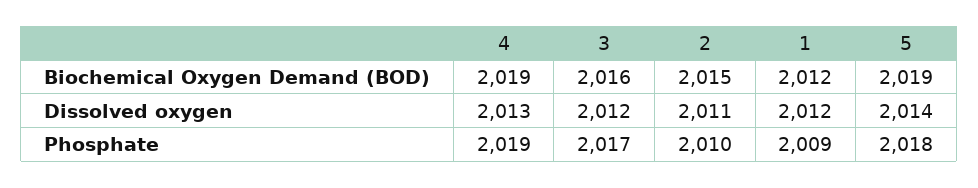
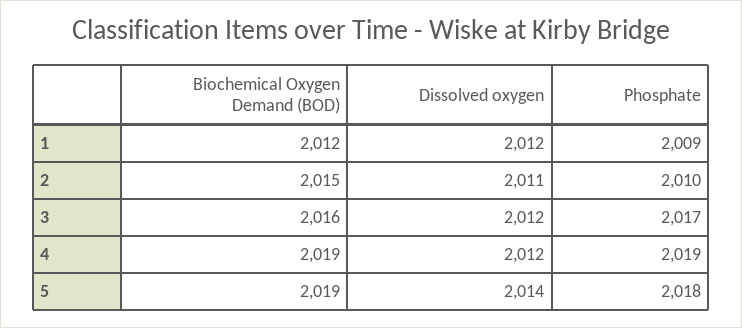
4, Dissolved oxygen: 2013 -> 2012

